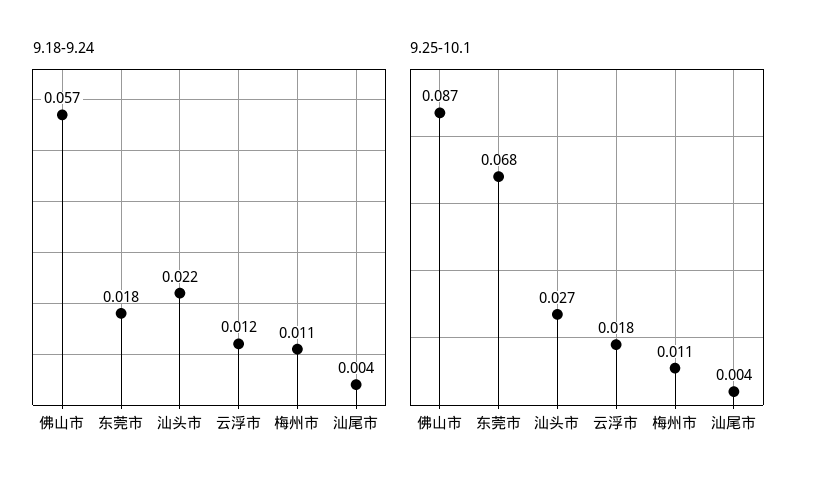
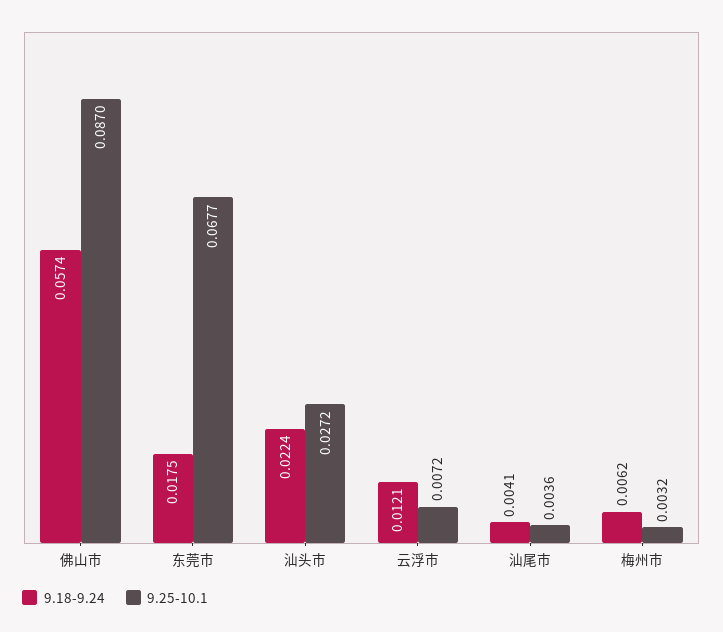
9.18-9.24, 梅州市: 0.011 -> 0.0062
9.25-10.1, 云浮市: 0.018 -> 0.0072
9.25-10.1, 梅州市: 0.011 -> 0.0032

